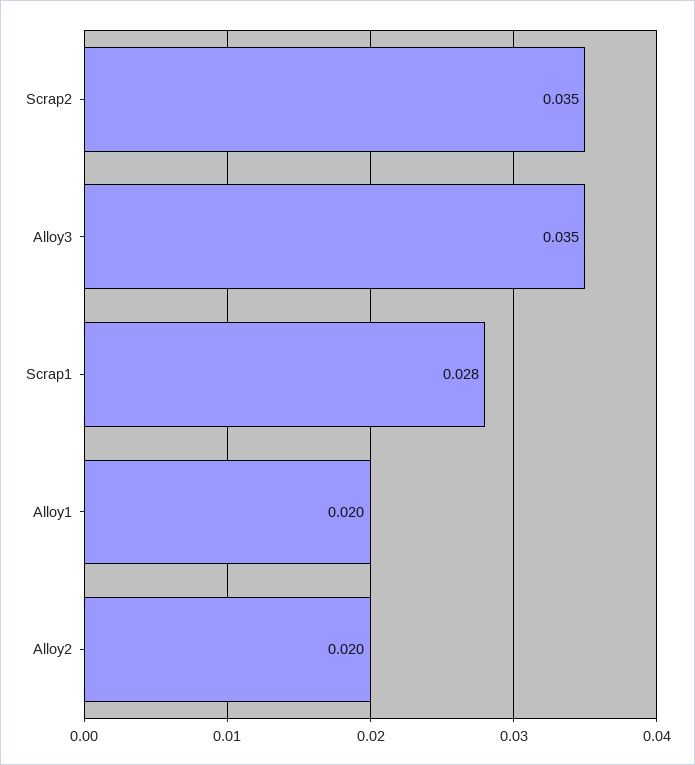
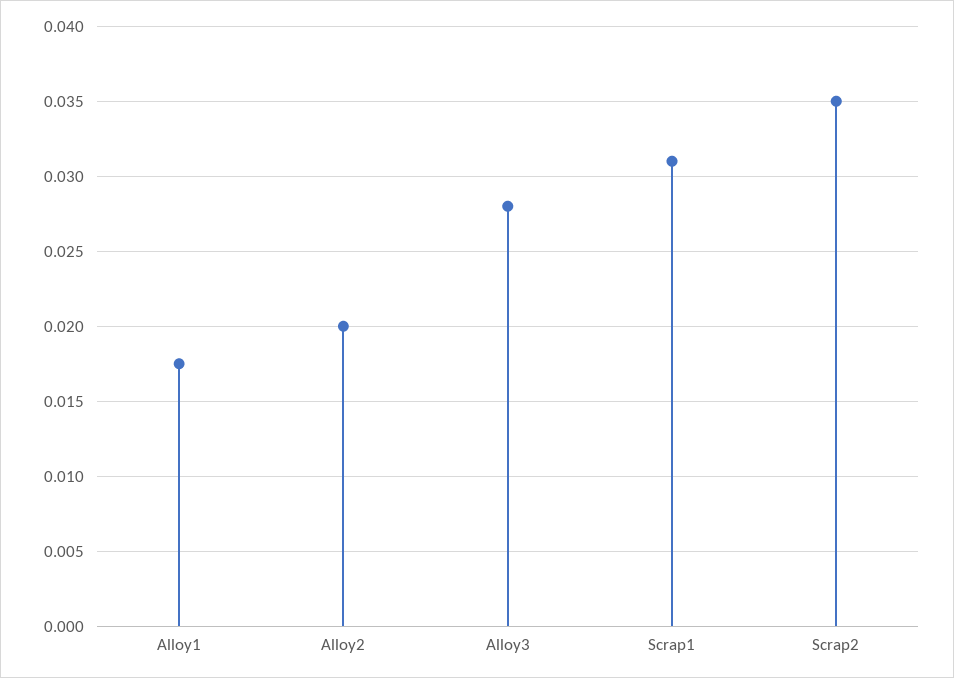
Alloy3: 0.035 -> 0.028
Scrap1: 0.028 -> 0.031
Alloy1: 0.02 -> 0.0175

